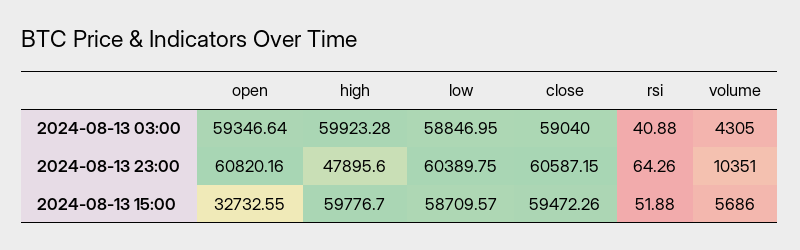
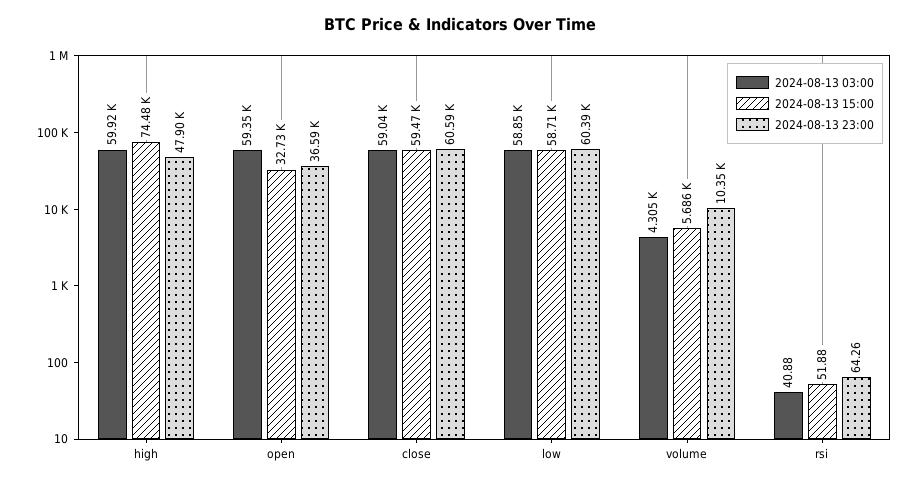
2024-08-13 23:00, open: 60820.16 -> 36590
2024-08-13 15:00, high: 59776.7 -> 74480

